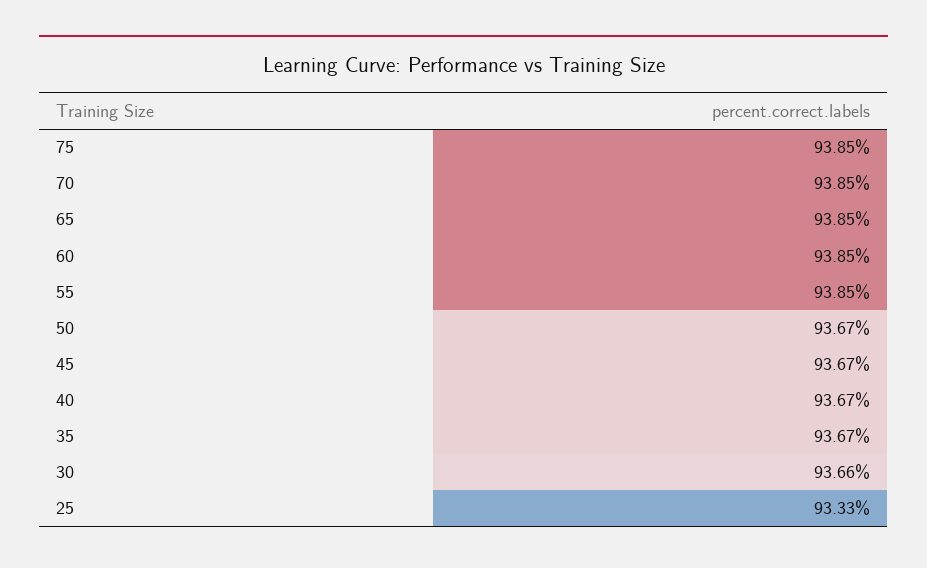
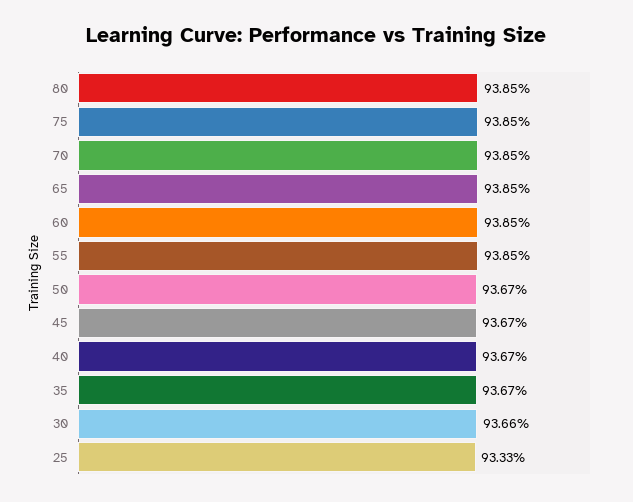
80: none -> 93.85

